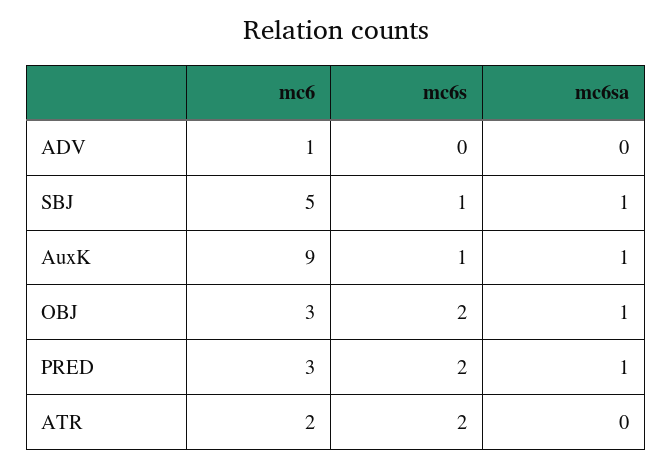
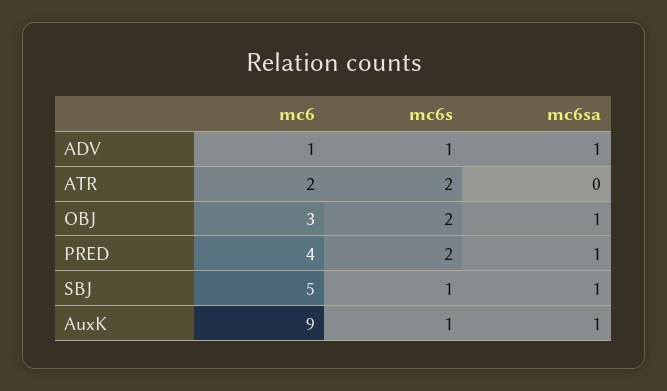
mc6s, ADV: 0 -> 1
mc6sa, ADV: 0 -> 1
mc6, PRED: 3 -> 4

